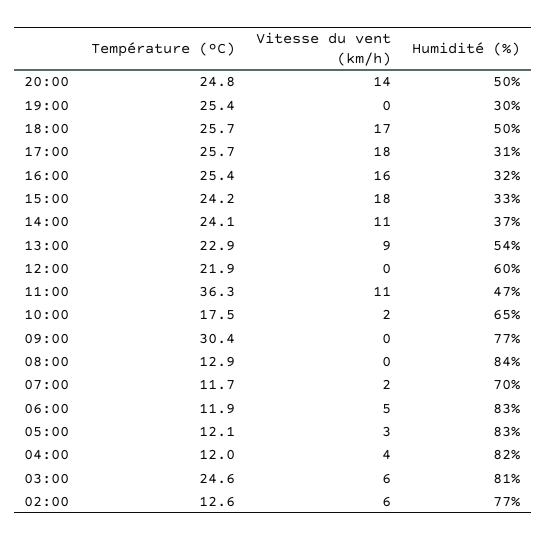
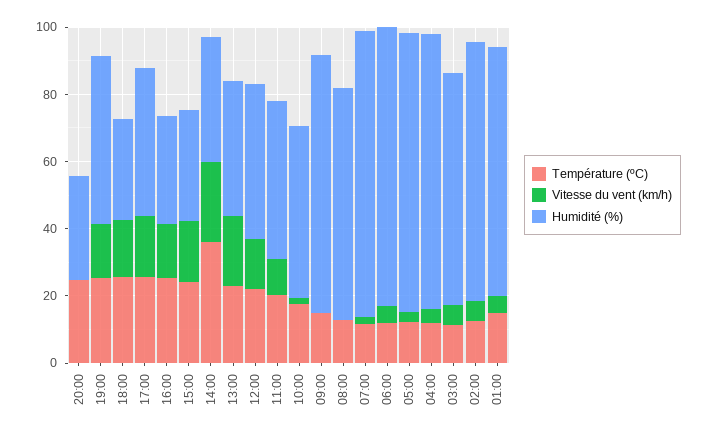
Vitesse du vent (km/h), 20:00: 14 -> 0
Humidité (%), 20:00: 50 -> 30
Vitesse du vent (km/h), 19:00: 0 -> 15
Humidité (%), 19:00: 30 -> 50
Humidité (%), 18:00: 50 -> 30
Humidité (%), 17:00: 31 -> 45
Température (ºC), 14:00: 24.1 -> 35
Vitesse du vent (km/h), 14:00: 11 -> 25
Vitesse du vent (km/h), 13:00: 9 -> 20
Humidité (%), 13:00: 54 -> 40
Vitesse du vent (km/h), 12:00: 0 -> 15
Humidité (%), 12:00: 60 -> 45
Température (ºC), 11:00: 36.3 -> 20
Humidité (%), 10:00: 65 -> 50
Température (ºC), 09:00: 30.4 -> 15
Humidité (%), 08:00: 84 -> 70
Humidité (%), 07:00: 70 -> 85
Température (ºC), 03:00: 24.6 -> 10
Humidité (%), 03:00: 81 -> 70
Température (ºC), 01:00: none -> 15
Vitesse du vent (km/h), 01:00: none -> 5
Humidité (%), 01:00: none -> 75

